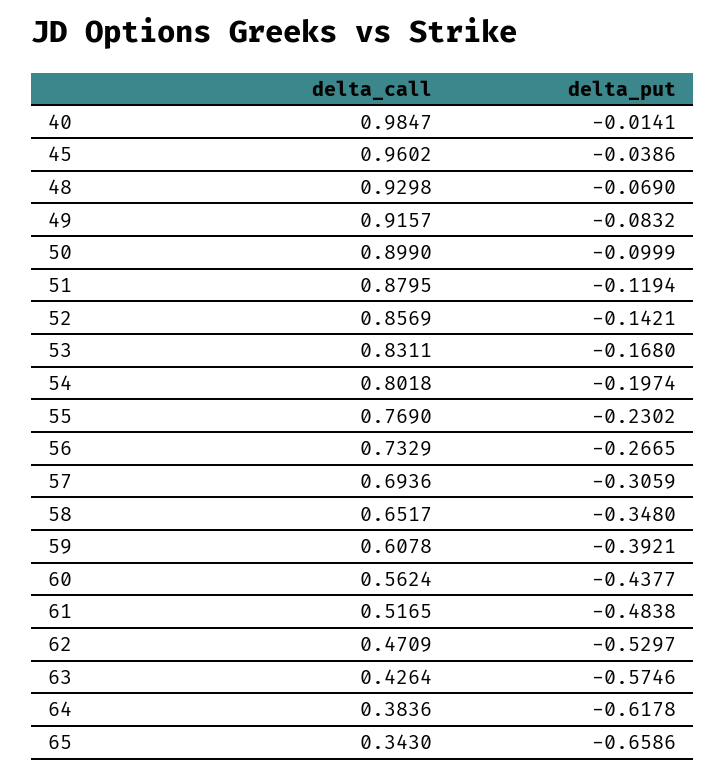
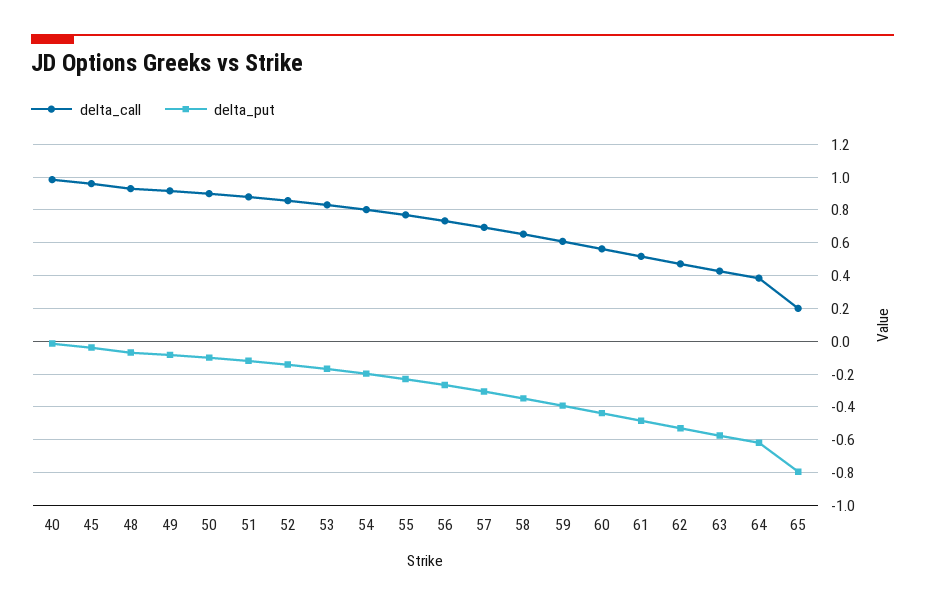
delta_call, 65: 0.343 -> 0.2
delta_put, 65: -0.6586 -> -0.8

